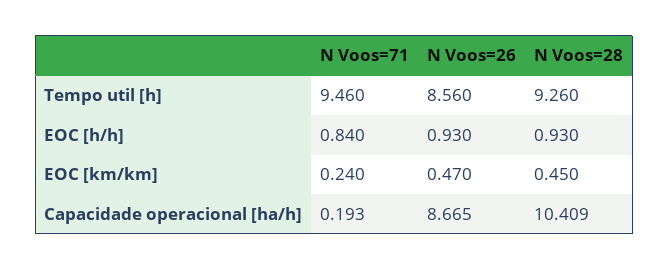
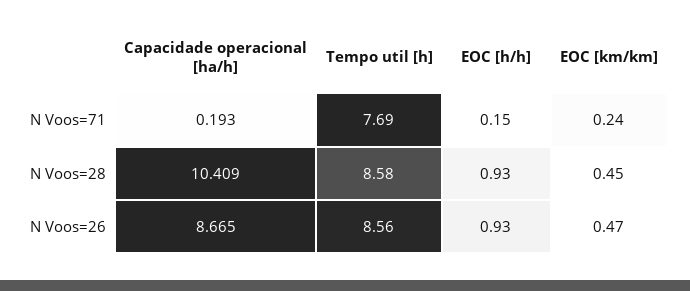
N Voos=71, Tempo util [h]: 9.46 -> 7.69
N Voos=28, Tempo util [h]: 9.26 -> 8.58
N Voos=71, EOC [h/h]: 0.84 -> 0.15

